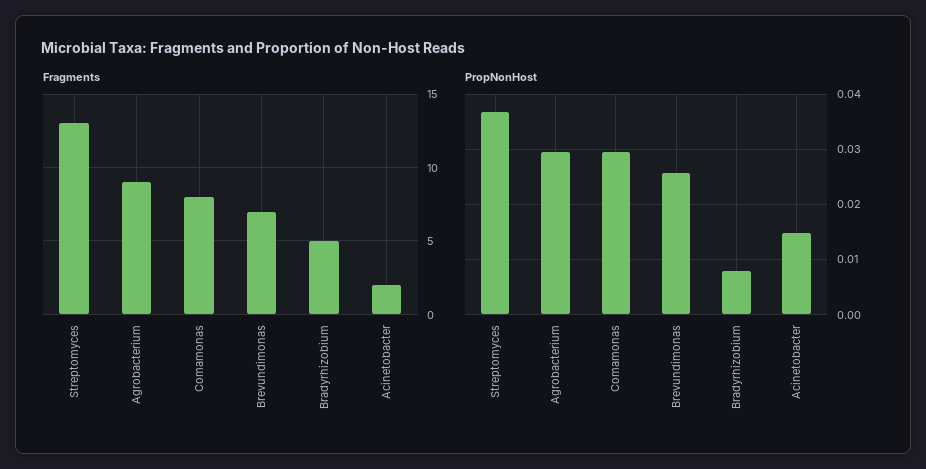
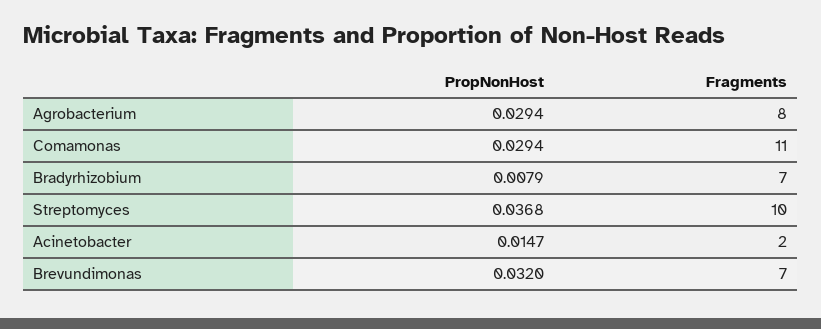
Fragments, Streptomyces: 13 -> 10
Fragments, Agrobacterium: 9 -> 8
Fragments, Comamonas: 8 -> 11
Fragments, Bradyrhizobium: 5 -> 7
PropNonHost, Brevundimonas: 0.026 -> 0.032

